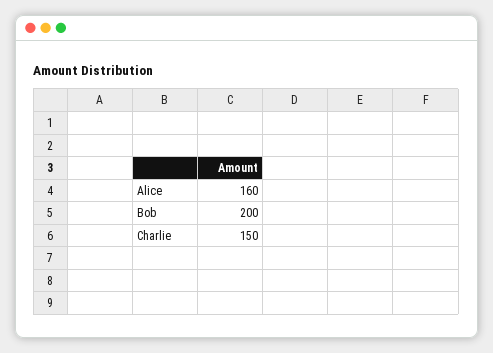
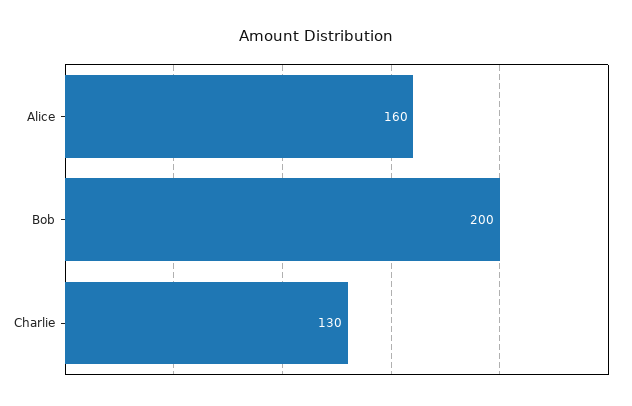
Charlie: 150 -> 130

